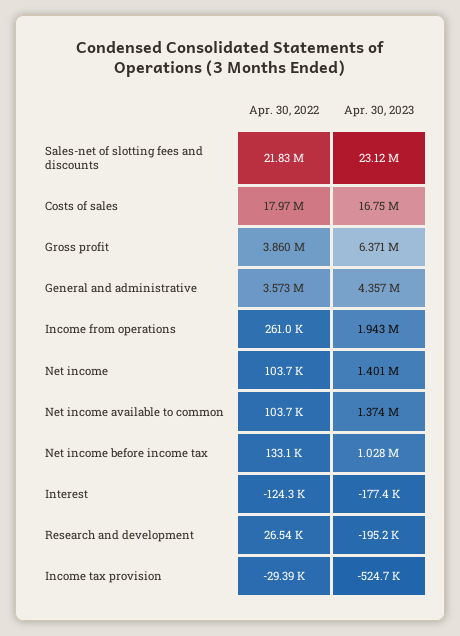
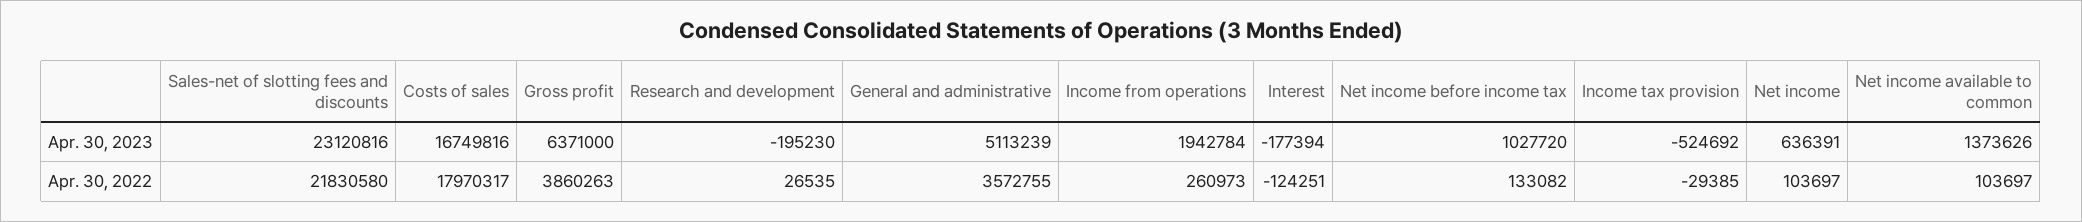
Apr. 30, 2023, General and administrative: 4357000 -> 5113239
Apr. 30, 2023, Net income: 1401000 -> 636391

